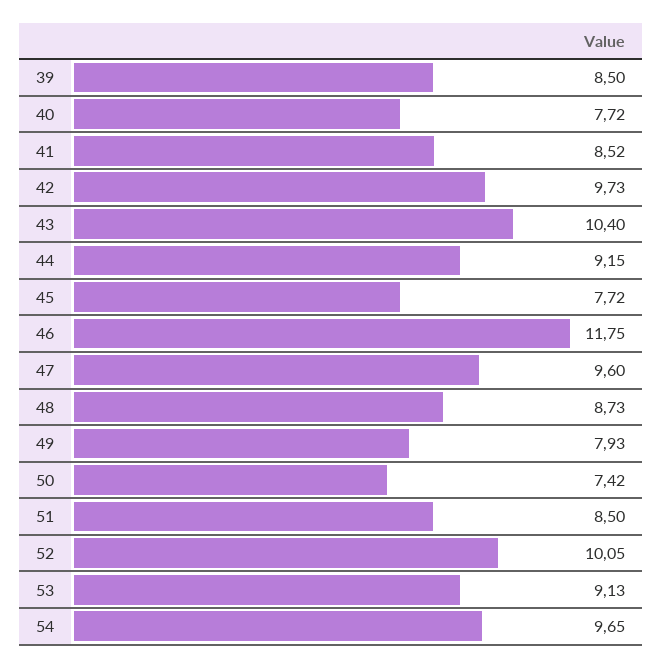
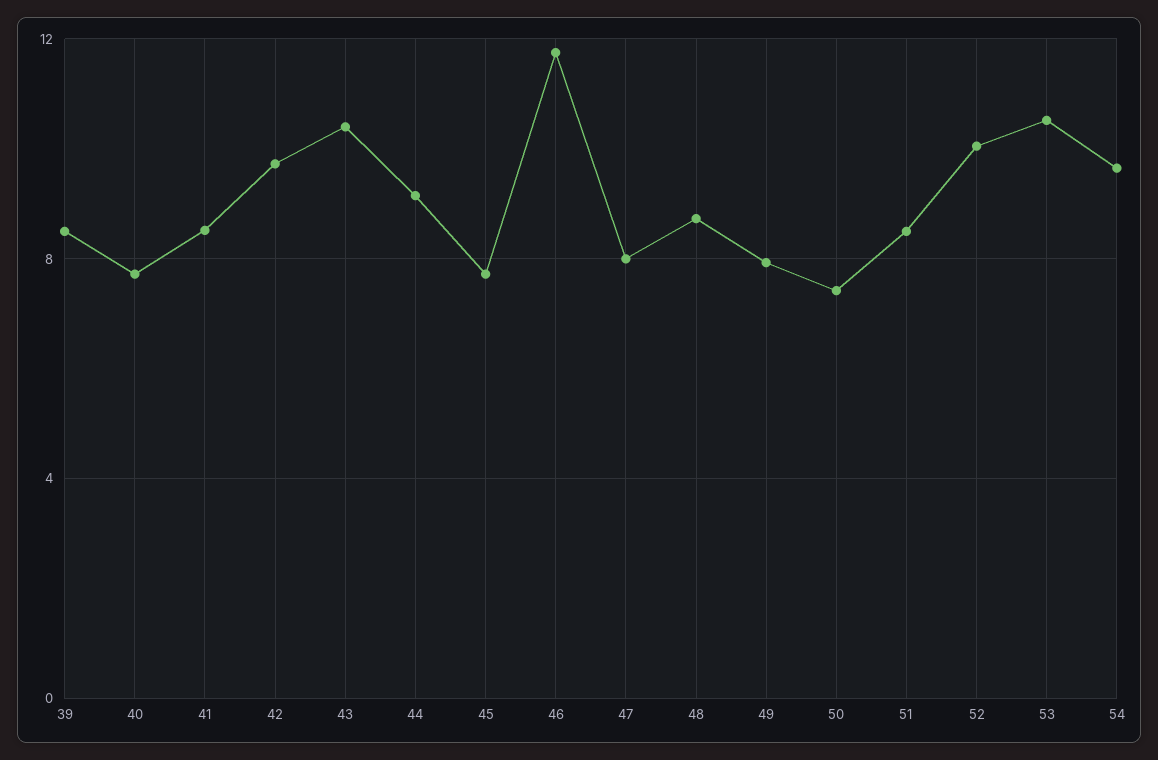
47: 9.6 -> 8
53: 9.13 -> 10.5

